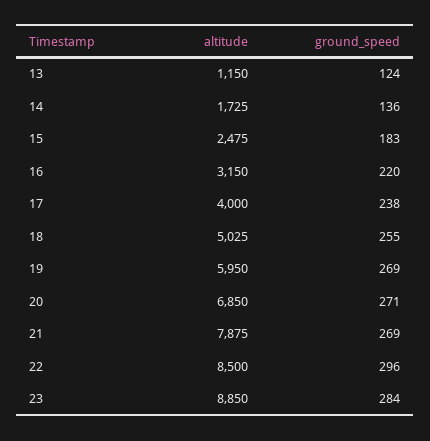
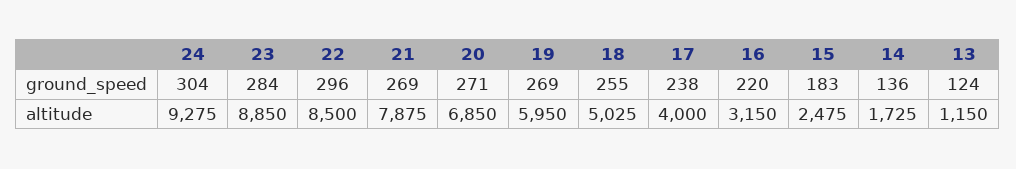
ground_speed, 24: none -> 304
altitude, 24: none -> 9275

